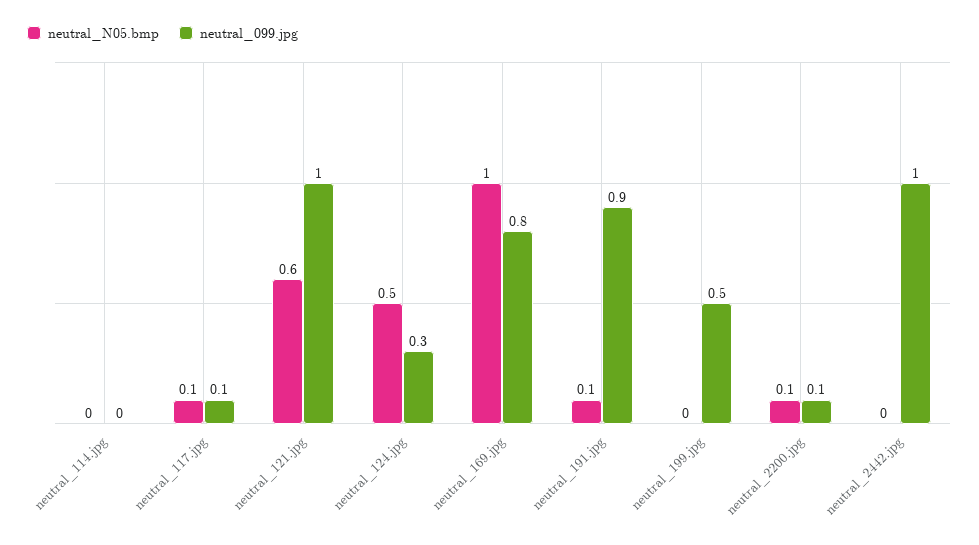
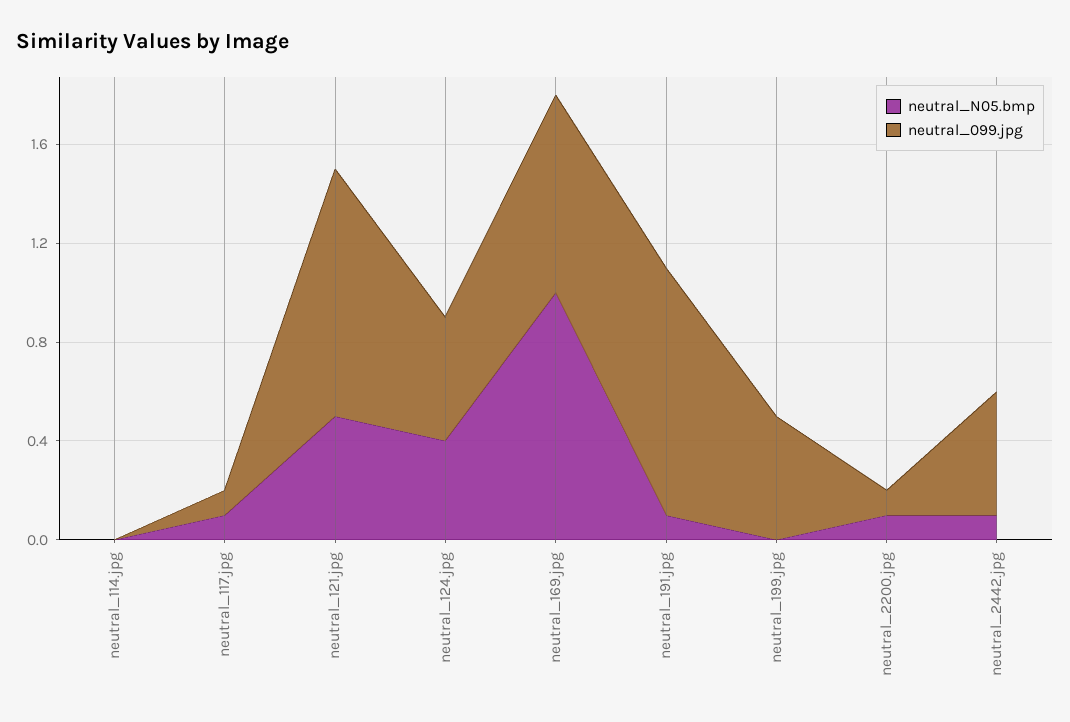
neutral_N05.bmp, neutral_121.jpg: 0.6 -> 0.5
neutral_N05.bmp, neutral_124.jpg: 0.5 -> 0.4
neutral_099.jpg, neutral_124.jpg: 0.3 -> 0.5
neutral_099.jpg, neutral_191.jpg: 0.9 -> 1
neutral_N05.bmp, neutral_2442.jpg: 0 -> 0.1
neutral_099.jpg, neutral_2442.jpg: 1 -> 0.5

